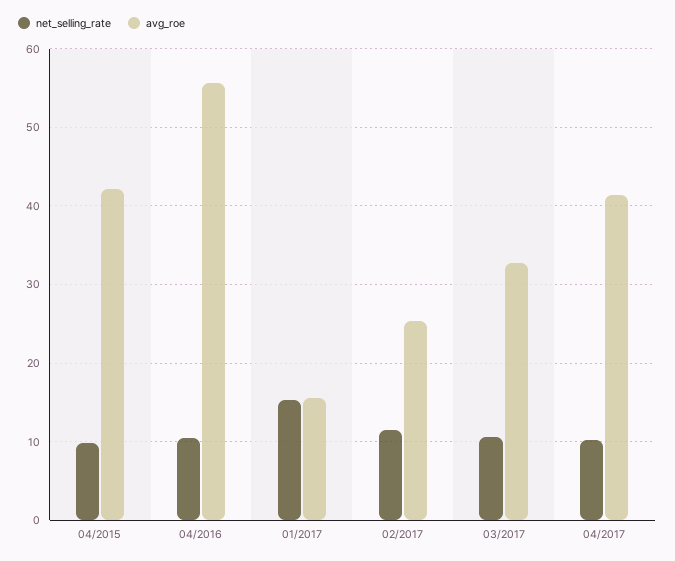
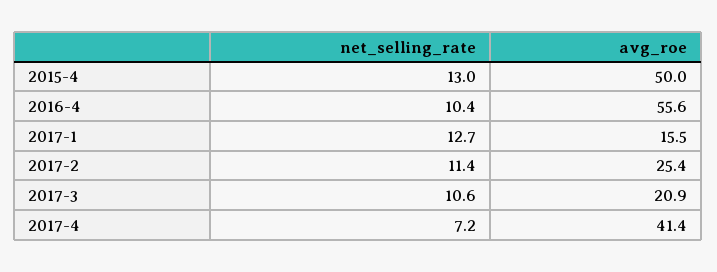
net_selling_rate, 04/2015: 10 -> 13
avg_roe, 04/2015: 42 -> 50
net_selling_rate, 01/2017: 15 -> 12.7
avg_roe, 03/2017: 33 -> 20.9
net_selling_rate, 04/2017: 10 -> 7.2

